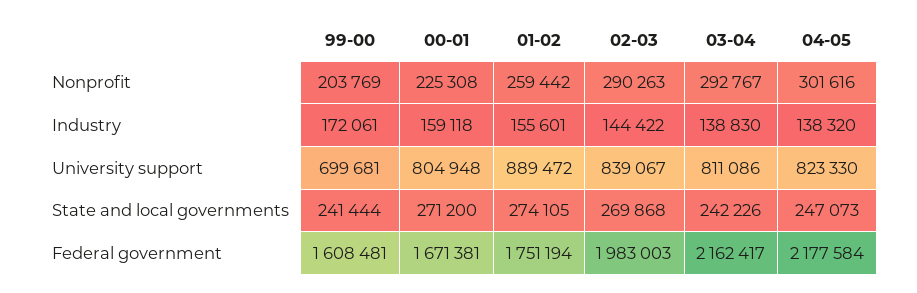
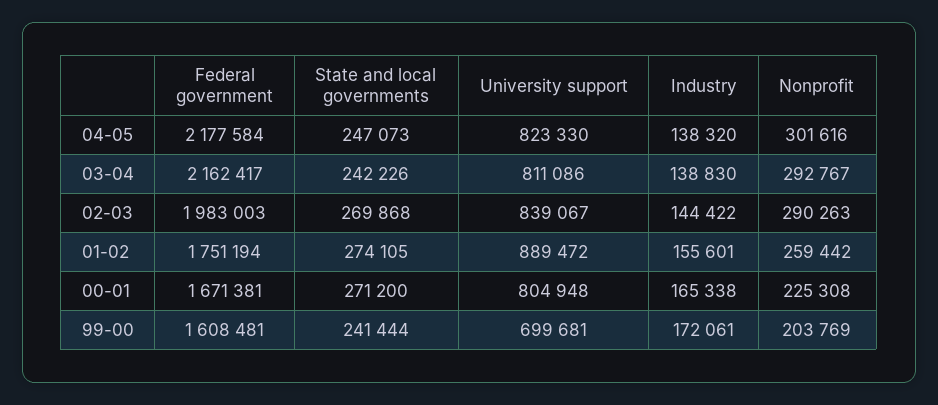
00-01, Industry: 159118 -> 165338

